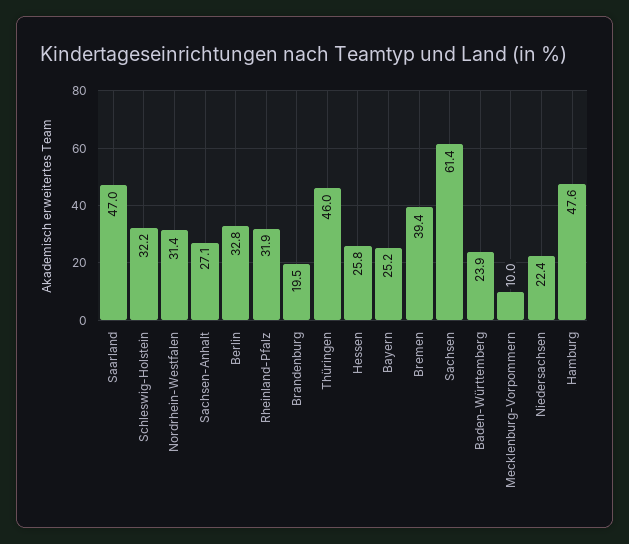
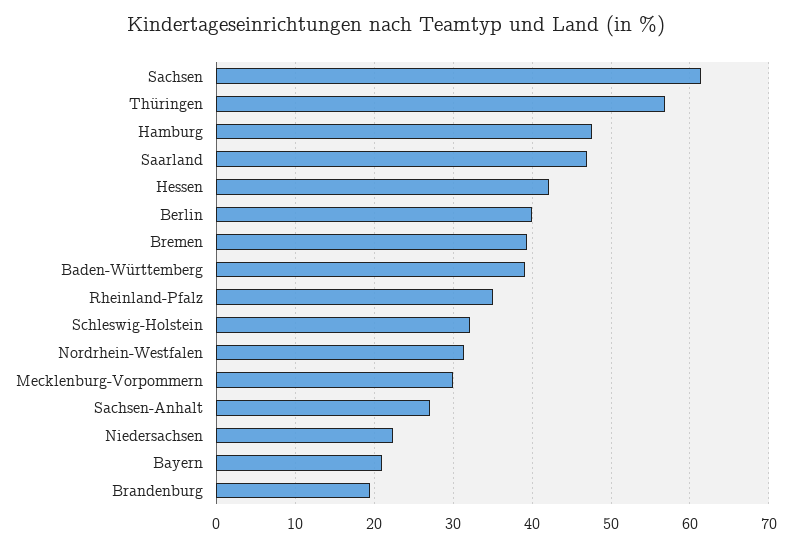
Berlin: 32.8 -> 40
Rheinland-Pfalz: 31.9 -> 35
Thüringen: 46 -> 57
Hessen: 25.8 -> 42
Bayern: 25.2 -> 21
Baden-Württemberg: 23.9 -> 39
Mecklenburg-Vorpommern: 10 -> 30

